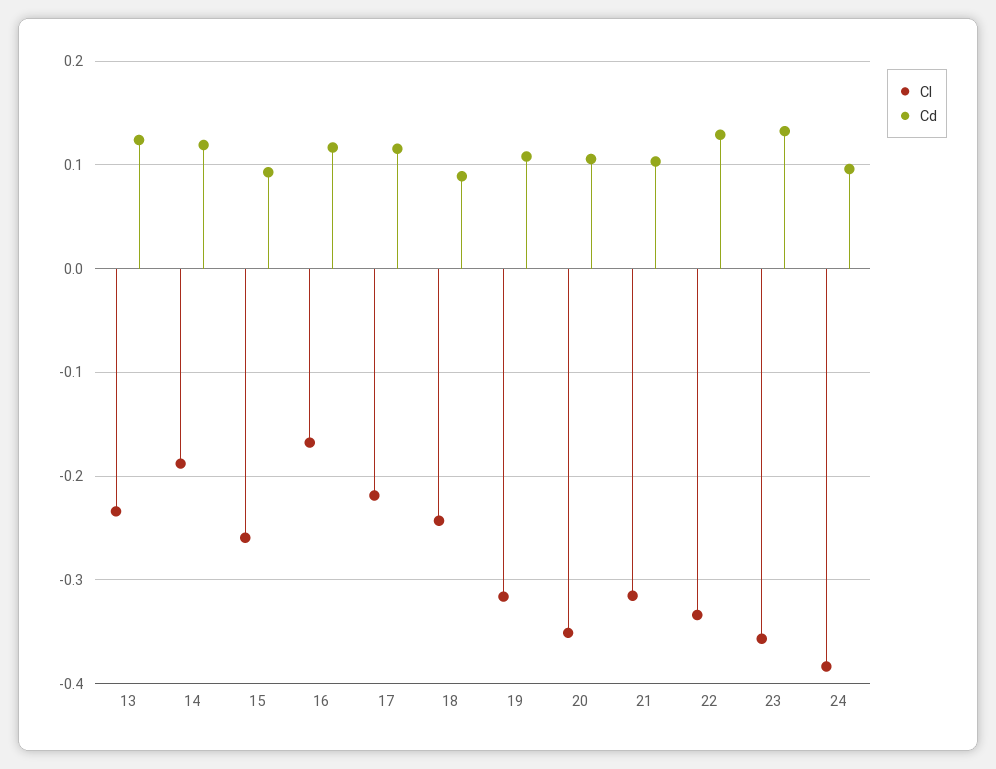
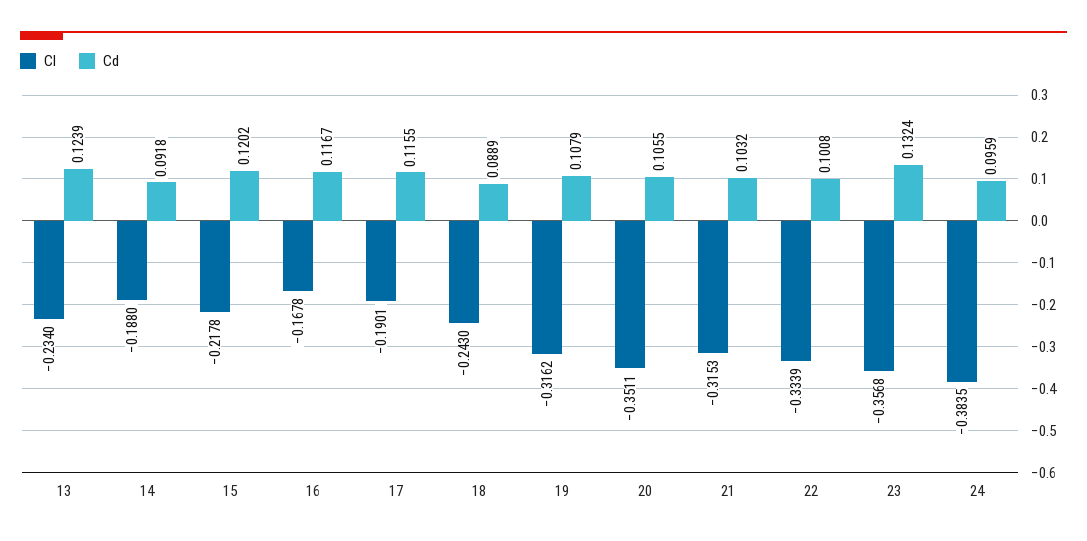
Cd, 14: 0.12 -> 0.0918
Cl, 15: -0.26 -> -0.2178
Cd, 15: 0.09 -> 0.1202
Cl, 17: -0.22 -> -0.1901
Cd, 22: 0.13 -> 0.1008

